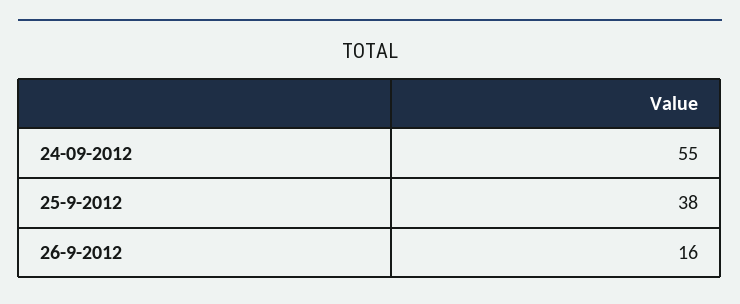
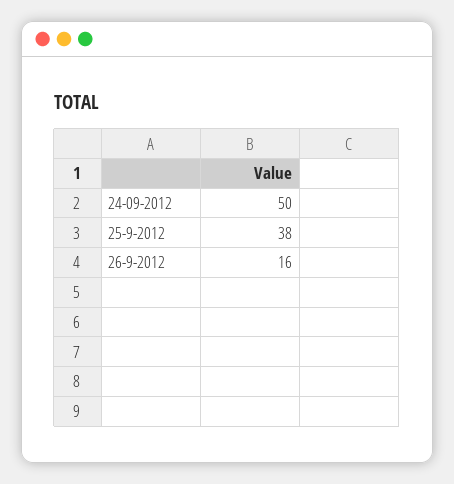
24-09-2012: 55 -> 50

